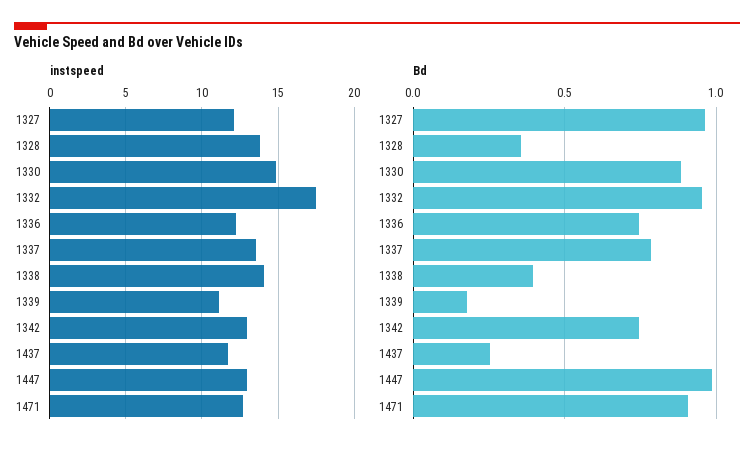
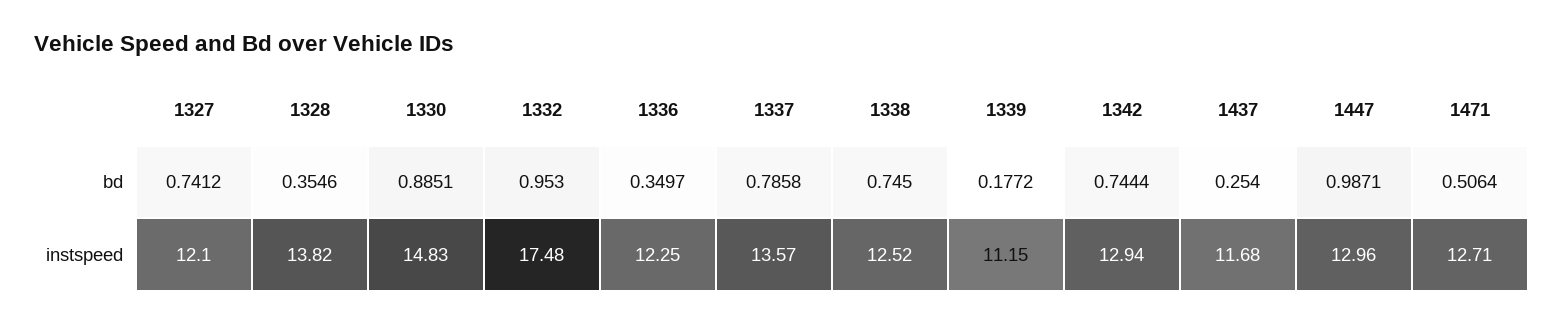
instspeed, 1338: 14 -> 12.52
Bd, 1327: 0.95 -> 0.7412
Bd, 1336: 0.75 -> 0.3497
Bd, 1338: 0.4 -> 0.745
Bd, 1471: 0.9 -> 0.5064

